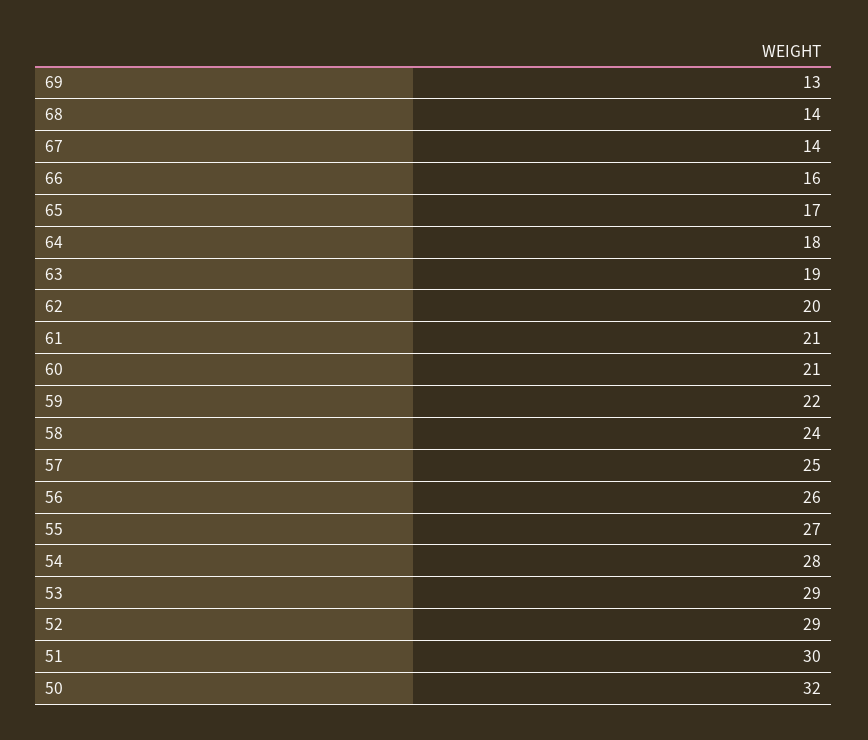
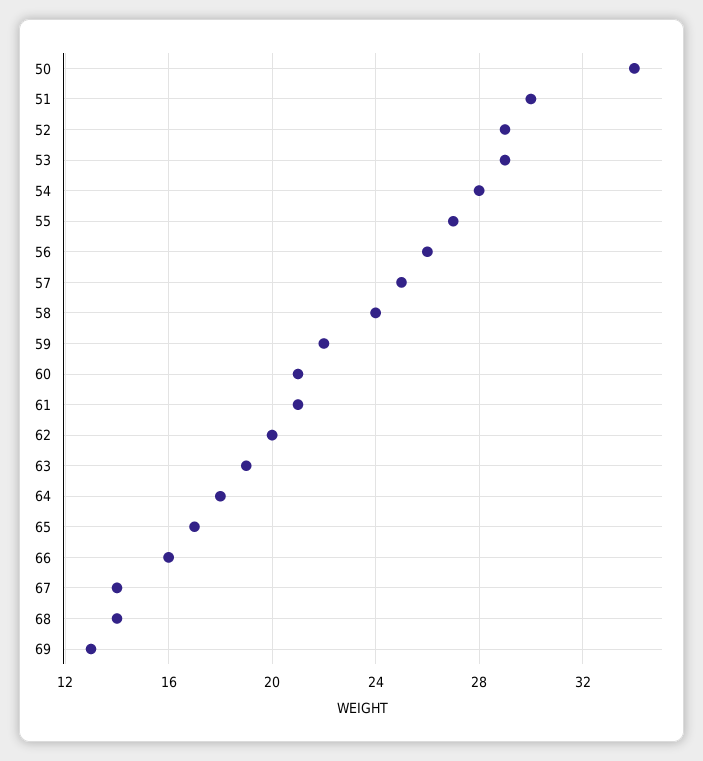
50: 32 -> 34

